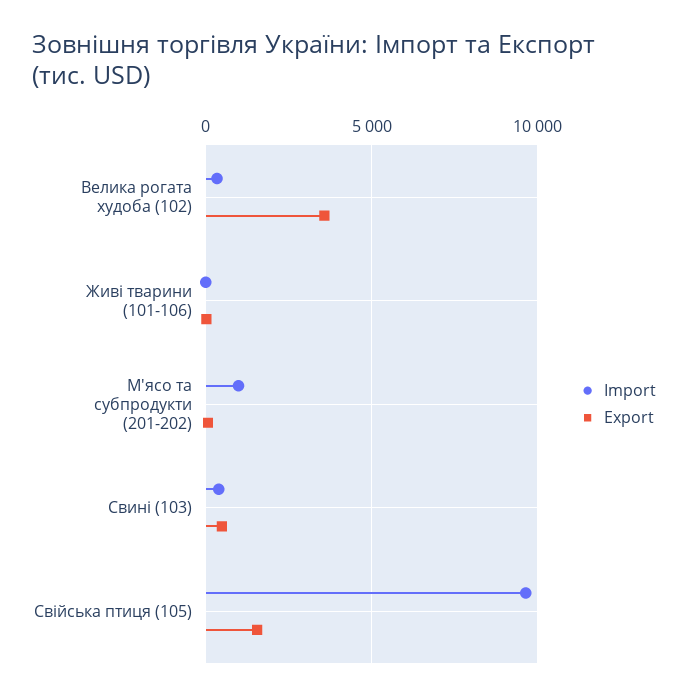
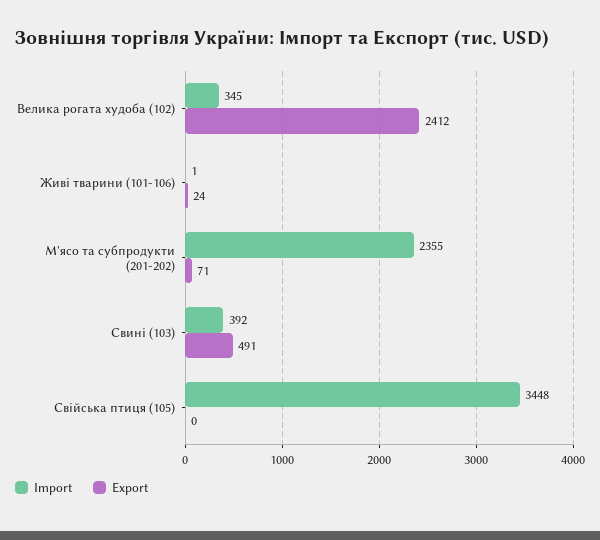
Export, Велика рогата худоба (102): 3500 -> 2412
Import, М'ясо та субпродукти (201-202): 1000 -> 2355
Import, Свійська птиця (105): 9500 -> 3448
Export, Свійська птиця (105): 1500 -> 0

